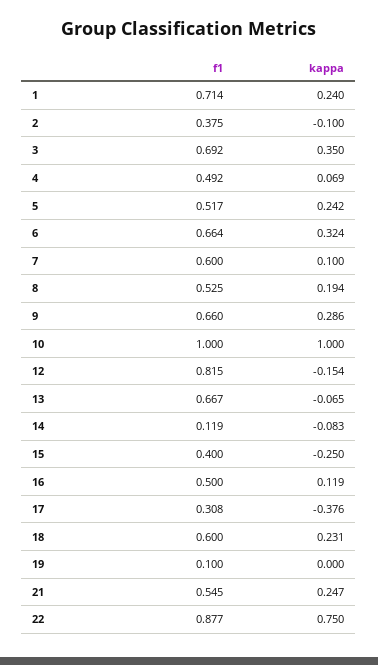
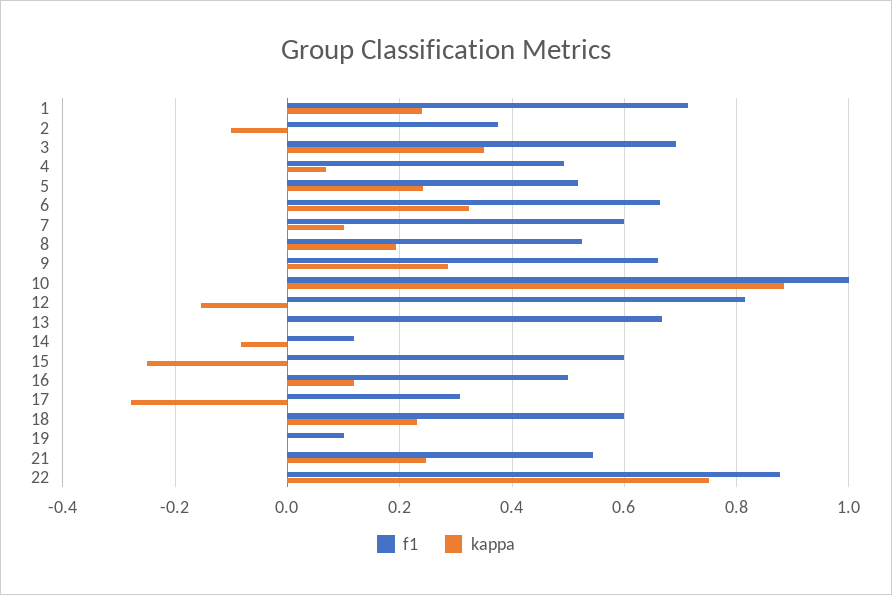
kappa, 10: 1 -> 0.88
kappa, 13: -0.065 -> 0
f1, 15: 0.4 -> 0.6
kappa, 17: -0.376 -> -0.28

